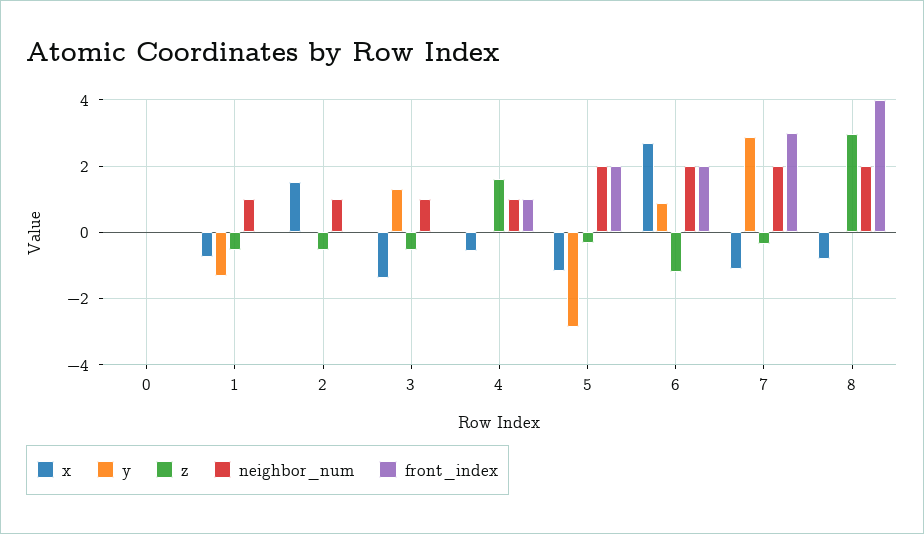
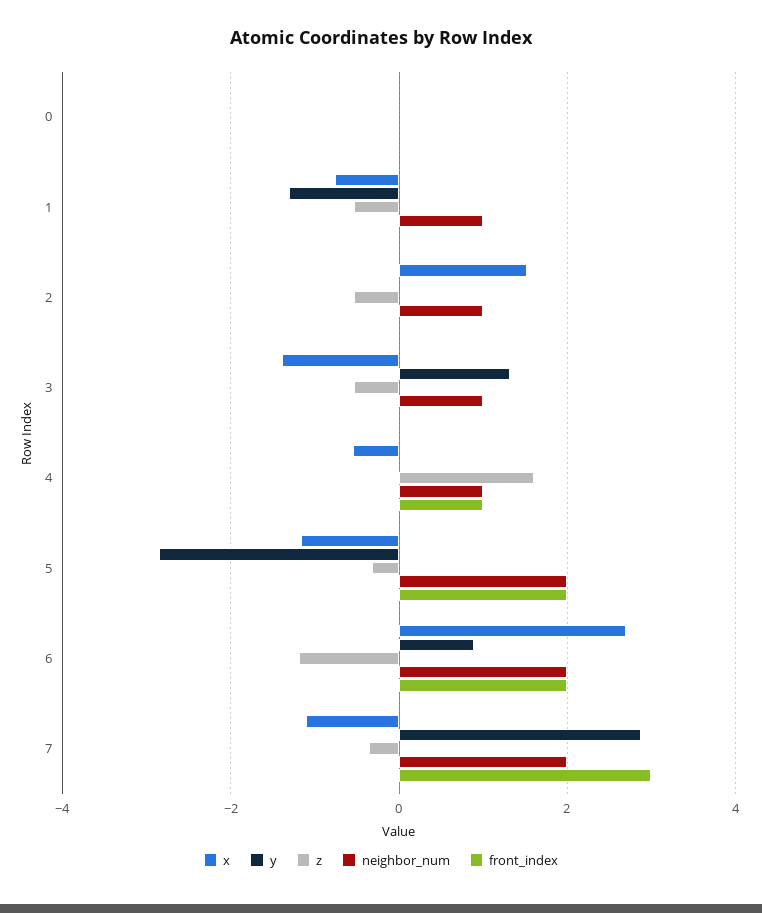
x, 8: -0.8 -> none
y, 8: 0 -> none
z, 8: 3 -> none
neighbor_num, 8: 2 -> none
front_index, 8: 4 -> none

